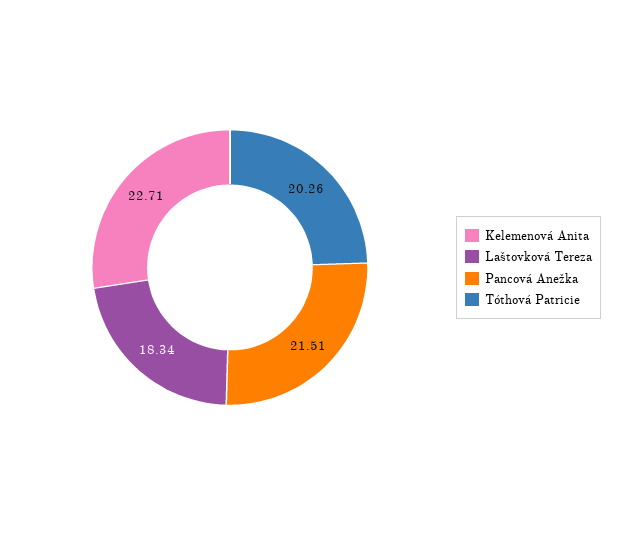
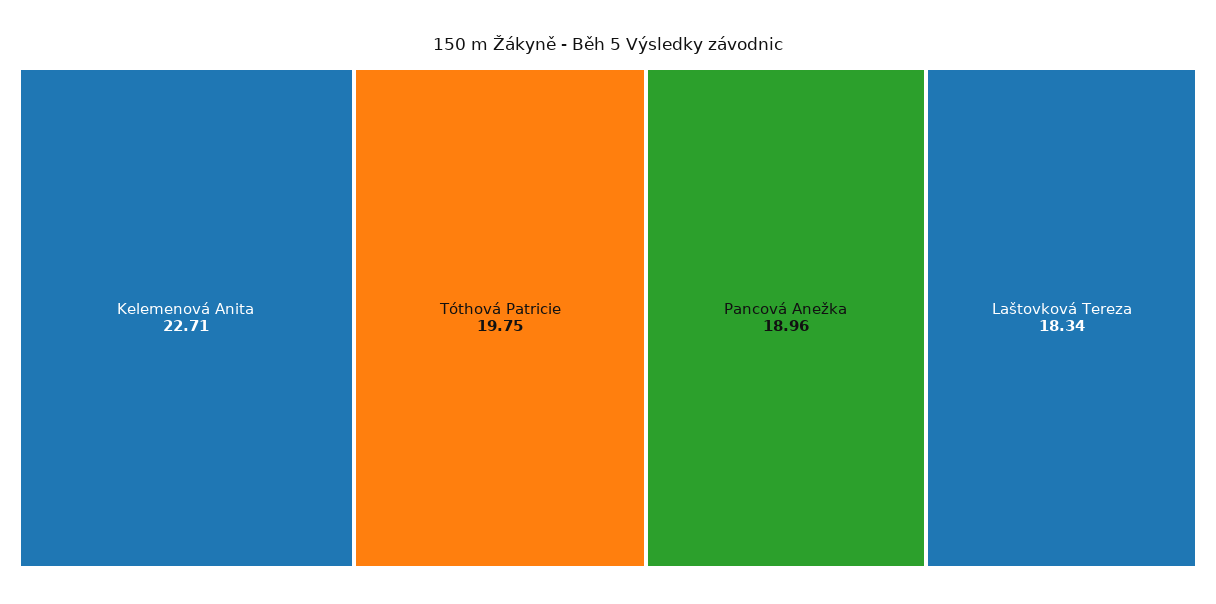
Pancová Anežka: 21.51 -> 18.96
Tóthová Patricie: 20.26 -> 19.75

